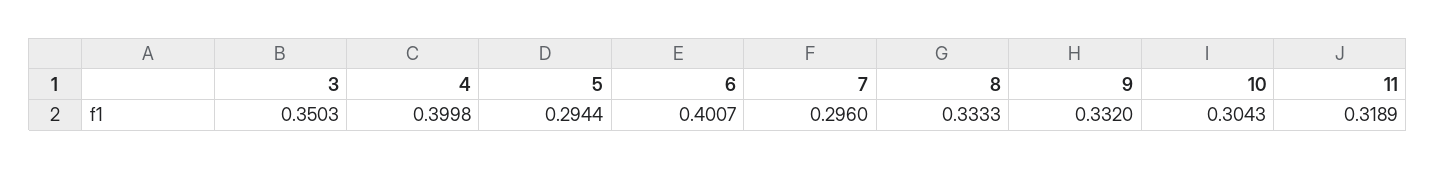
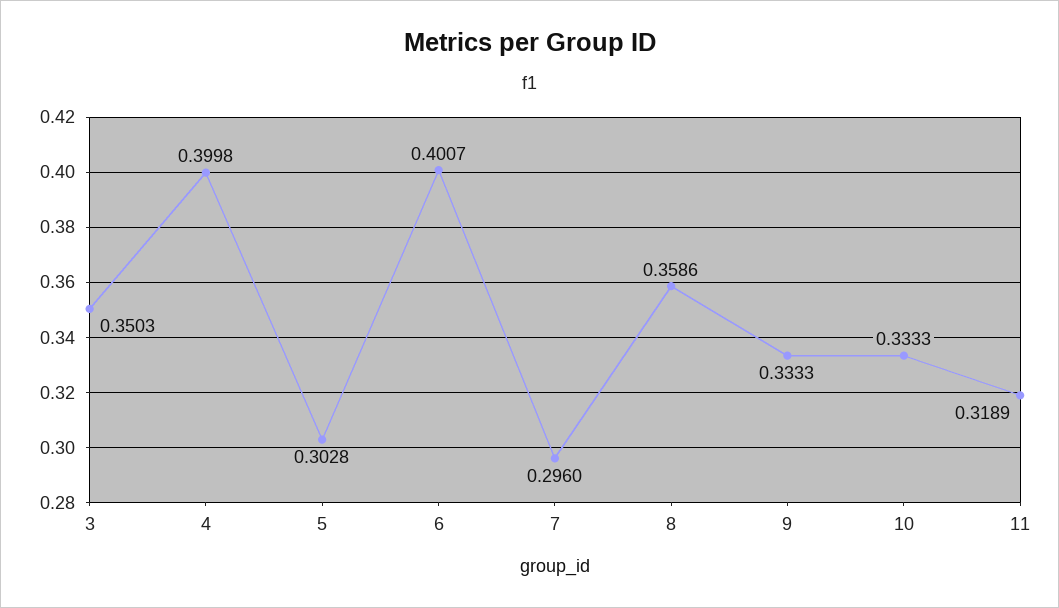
5: 0.2944 -> 0.3028
8: 0.3333 -> 0.3586
9: 0.332 -> 0.3333
10: 0.3043 -> 0.3333

